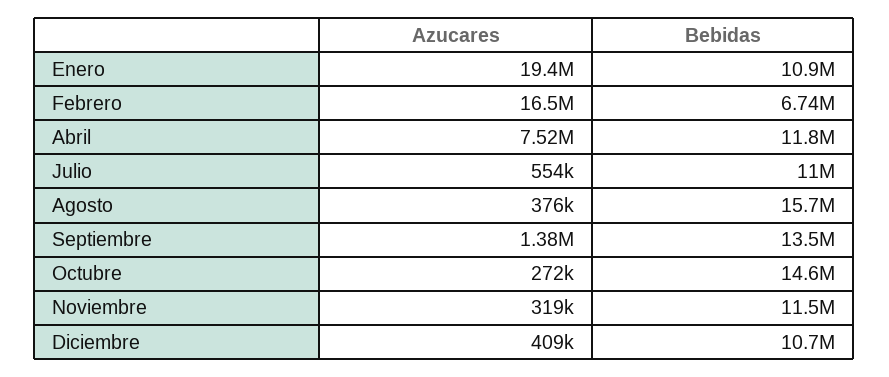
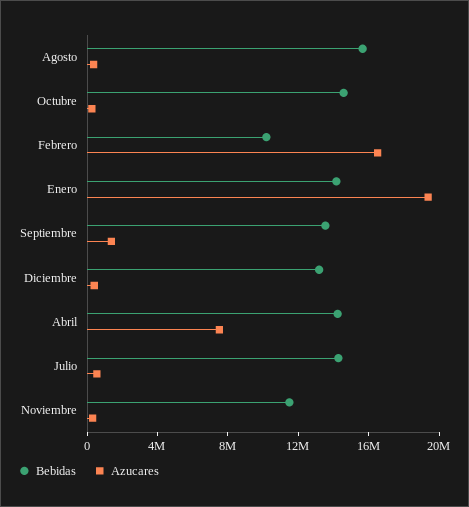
Bebidas, Enero: 10900000 -> 14000000
Bebidas, Febrero: 6740000 -> 10000000
Bebidas, Abril: 11800000 -> 14000000
Bebidas, Julio: 11000000 -> 14000000
Bebidas, Diciembre: 10700000 -> 13000000

